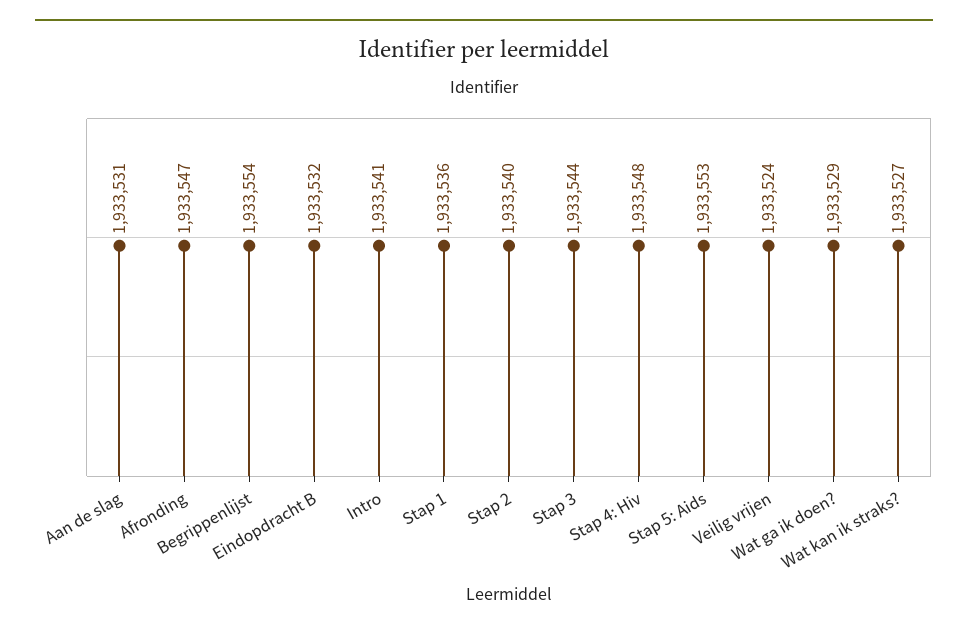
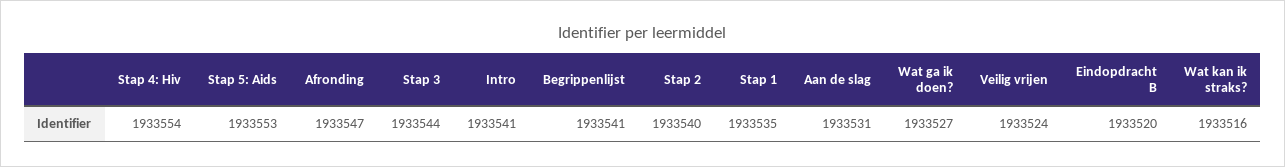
Begrippenlijst: 1933554 -> 1933541
Eindopdracht B: 1933532 -> 1933520
Stap 1: 1933536 -> 1933535
Stap 4: Hiv: 1933548 -> 1933554
Wat ga ik doen?: 1933529 -> 1933527
Wat kan ik straks?: 1933527 -> 1933516

